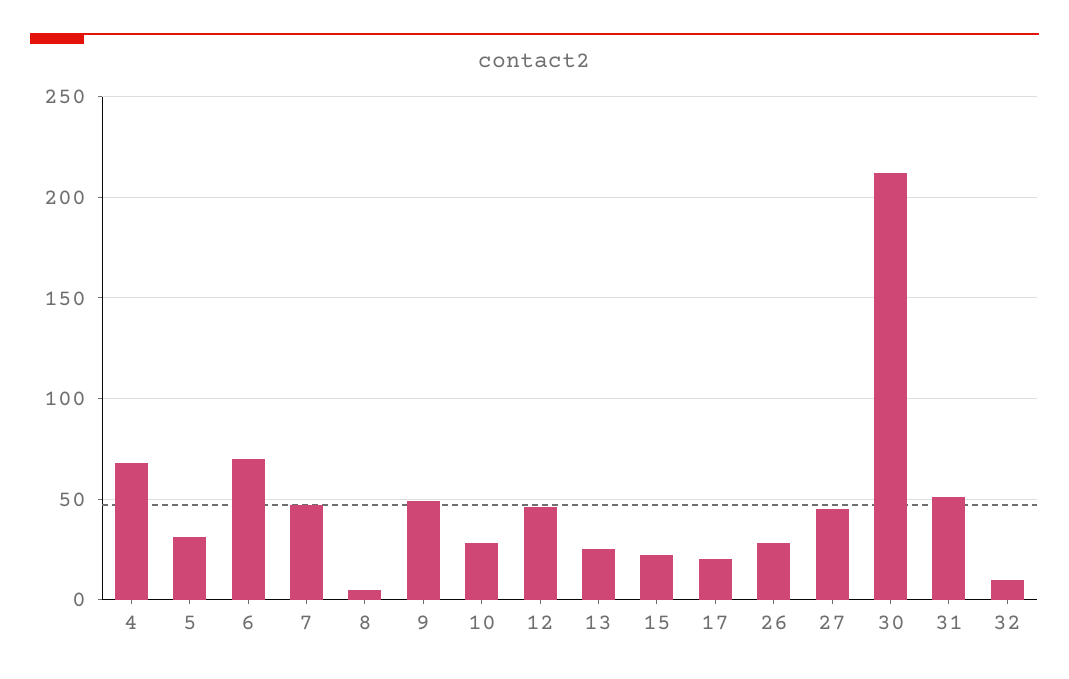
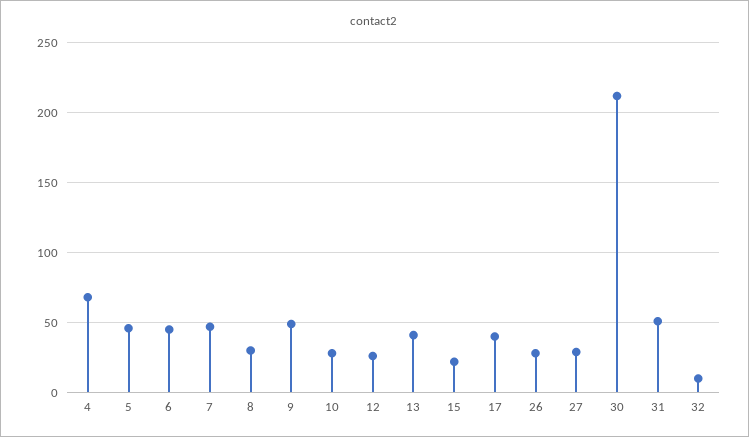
5: 30 -> 45
6: 70 -> 45
8: 5 -> 30
12: 45 -> 25
13: 25 -> 40
17: 20 -> 40
27: 45 -> 30

